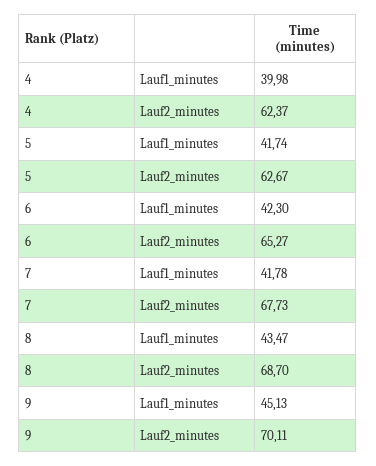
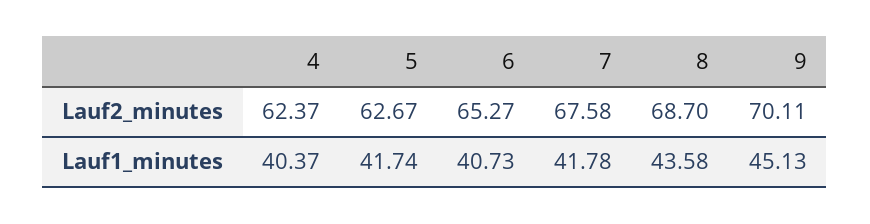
4, Lauf1_minutes: 39.98 -> 40.37
6, Lauf1_minutes: 42.3 -> 40.73
7, Lauf2_minutes: 67.73 -> 67.58
8, Lauf1_minutes: 43.47 -> 43.58

